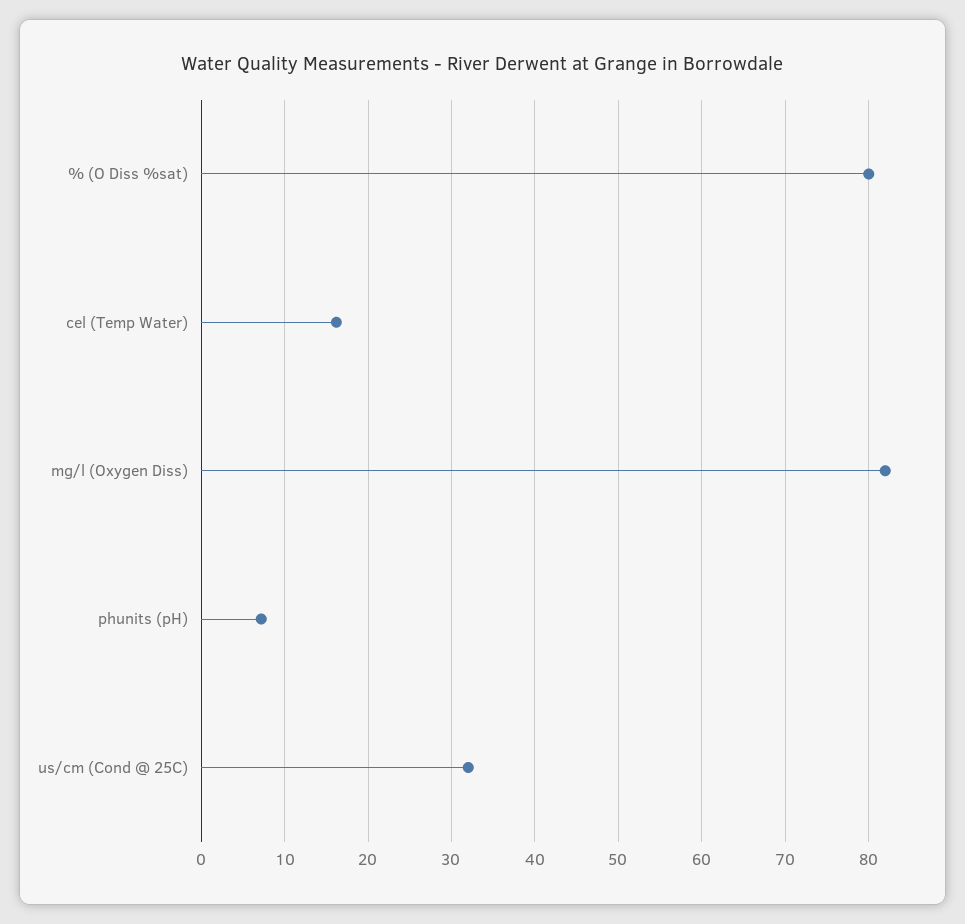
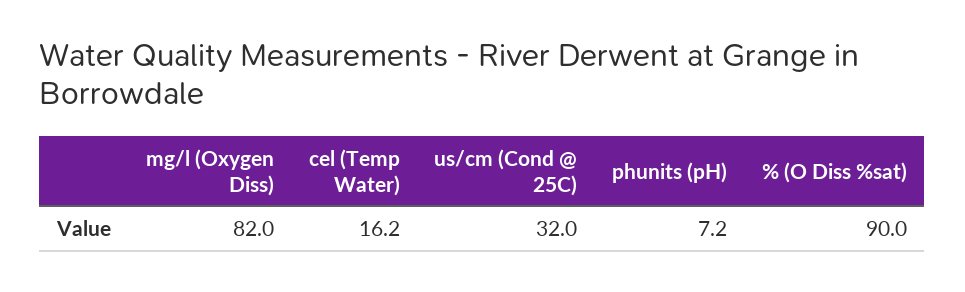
% (O Diss %sat): 80 -> 90

